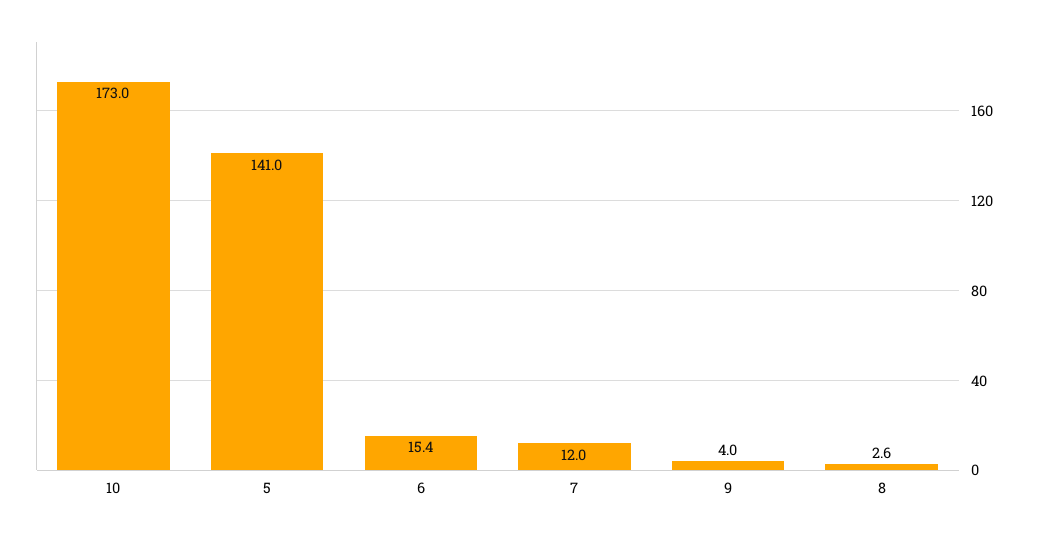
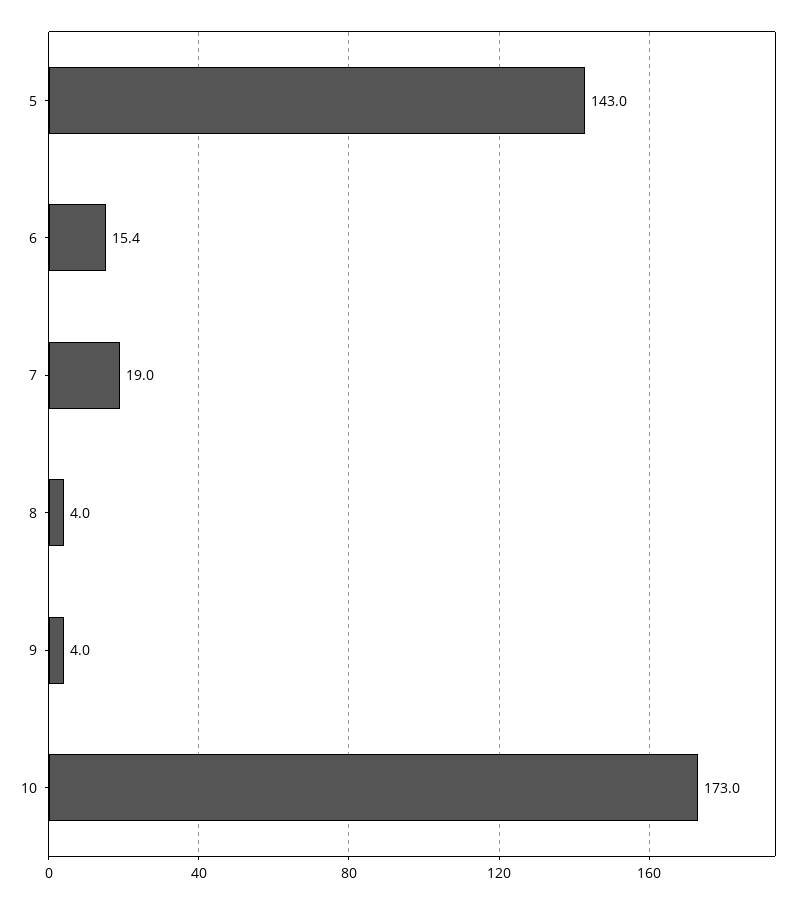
5: 141 -> 143
7: 12 -> 19
8: 2.6 -> 4

